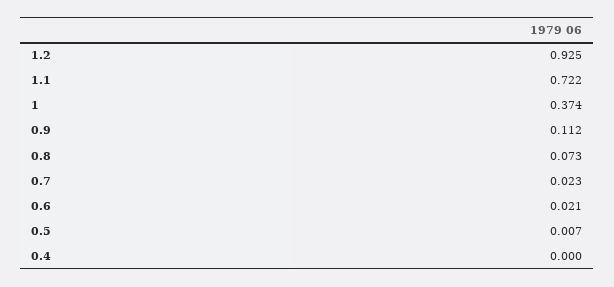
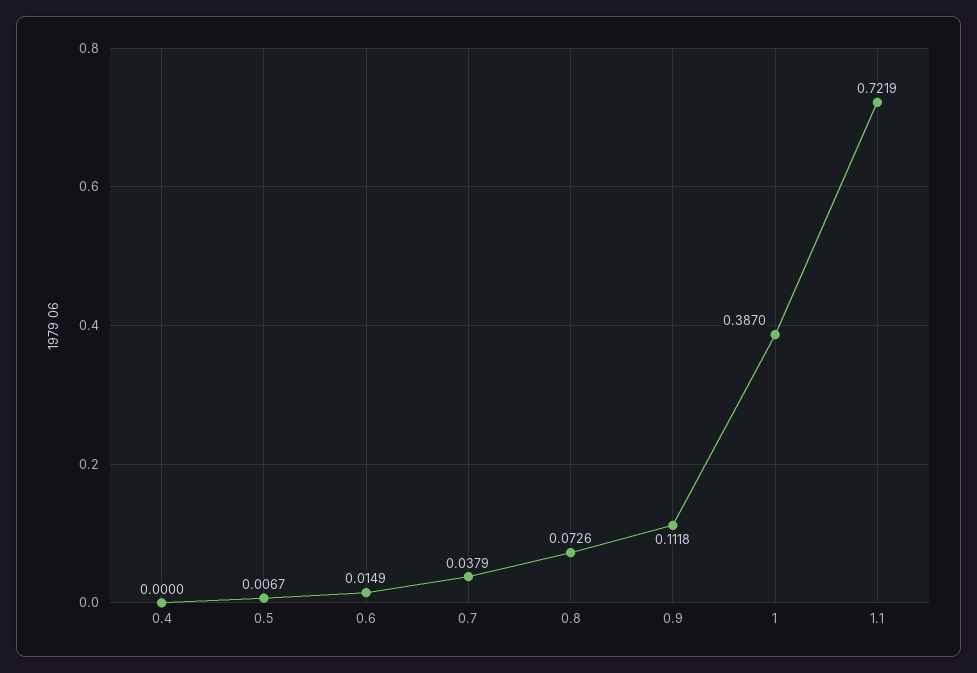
1.2: 0.925 -> none
1: 0.374 -> 0.387
0.7: 0.023 -> 0.0379
0.6: 0.021 -> 0.0149

